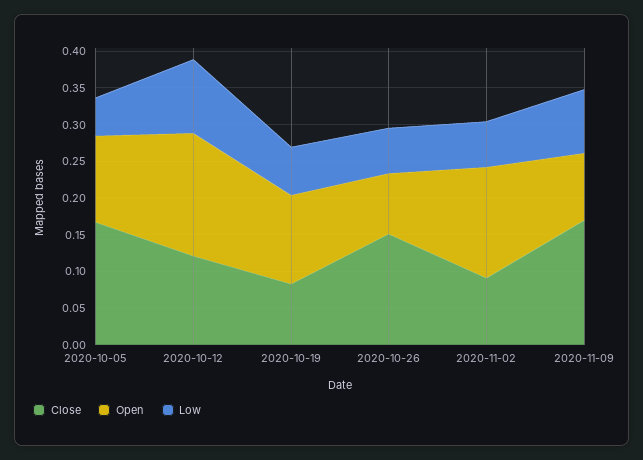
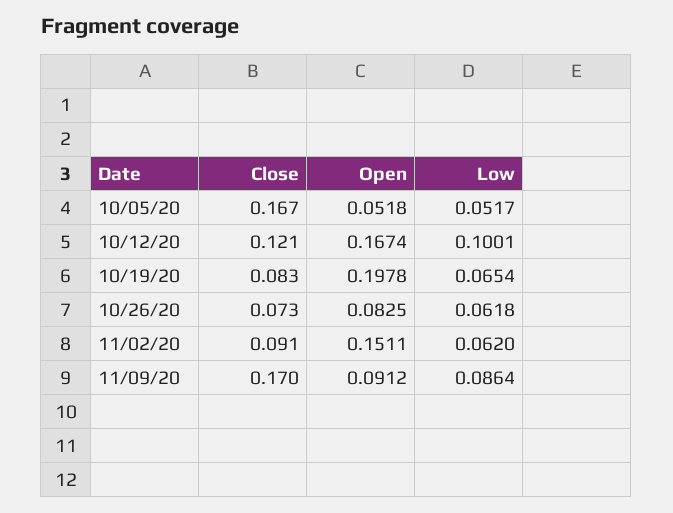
Open, 2020-10-05: 0.125 -> 0.0518
Open, 2020-10-19: 0.125 -> 0.1978
Close, 2020-10-26: 0.15 -> 0.073

